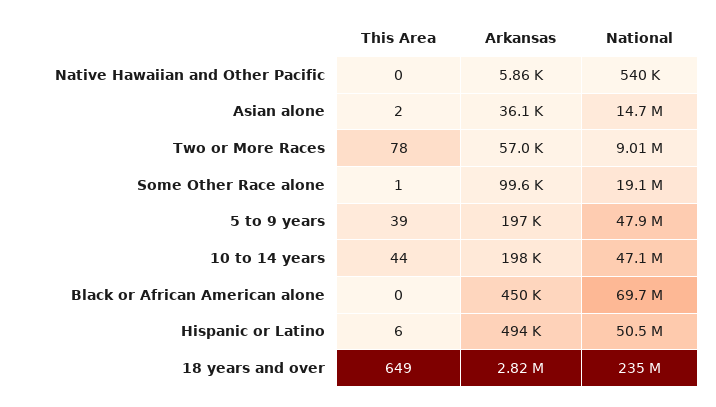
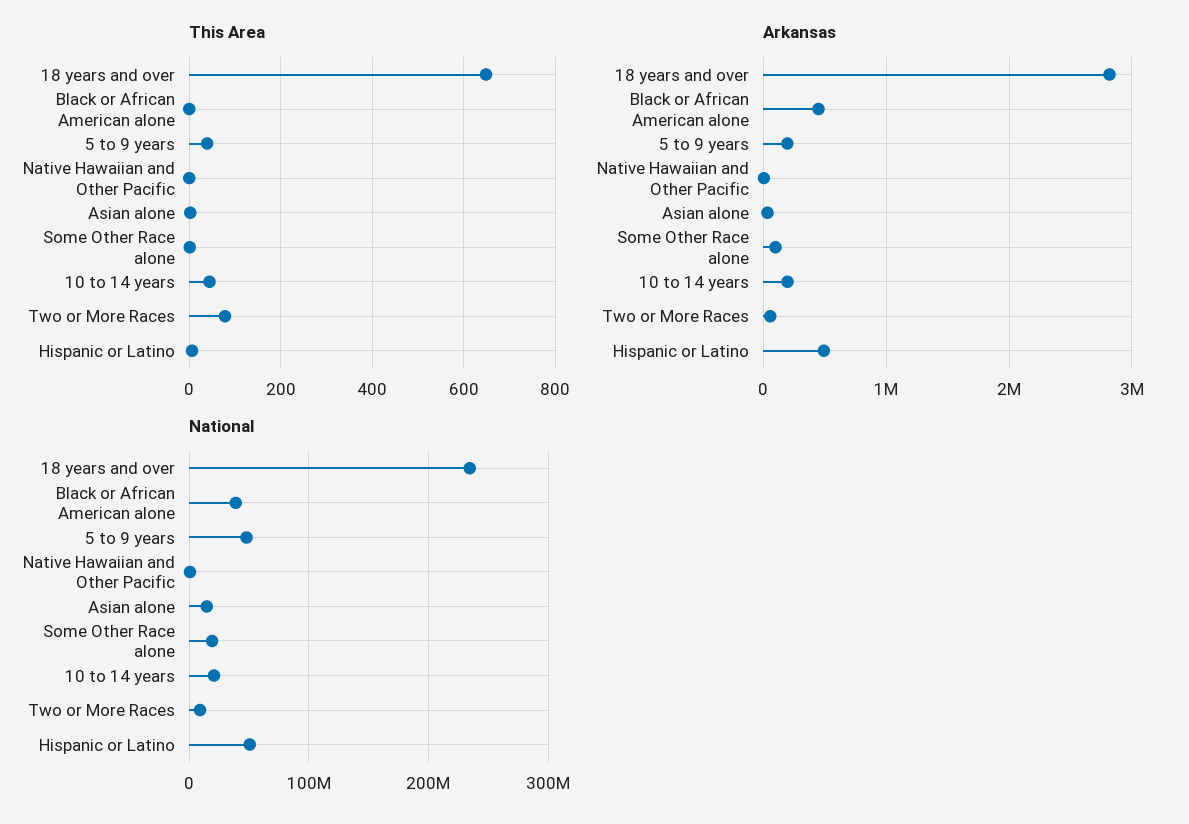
National, 10 to 14 years: 47100000 -> 20000000
National, Black or African American alone: 69700000 -> 40000000

